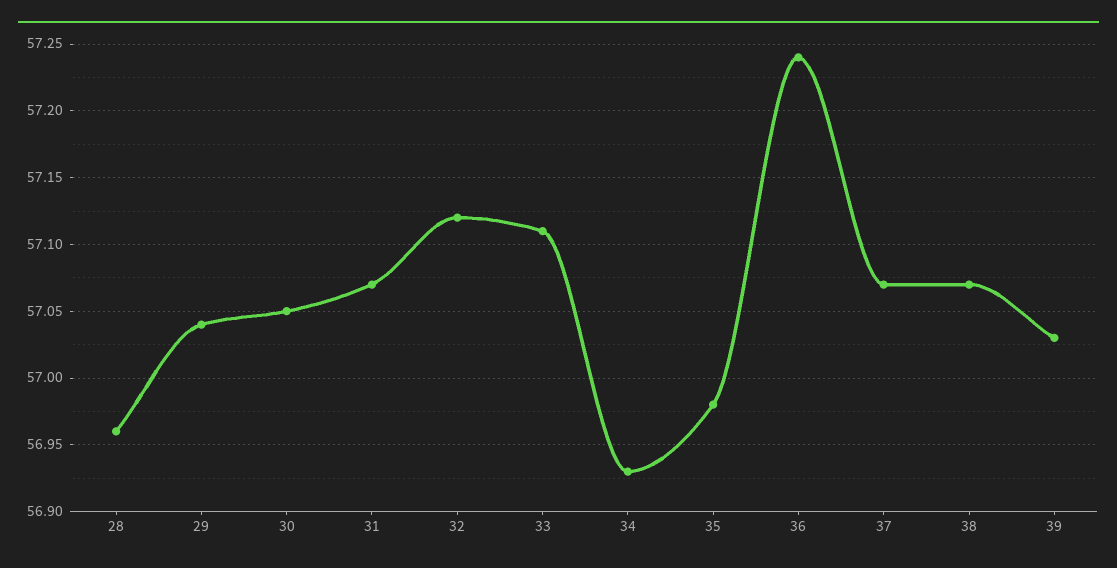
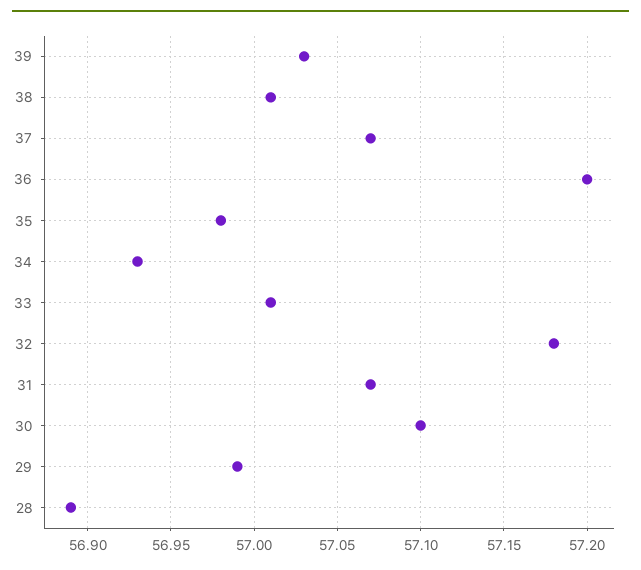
28: 56.96 -> 56.89
29: 57.04 -> 56.99
30: 57.05 -> 57.1
32: 57.12 -> 57.18
33: 57.11 -> 57.01
36: 57.24 -> 57.2
38: 57.07 -> 57.01

